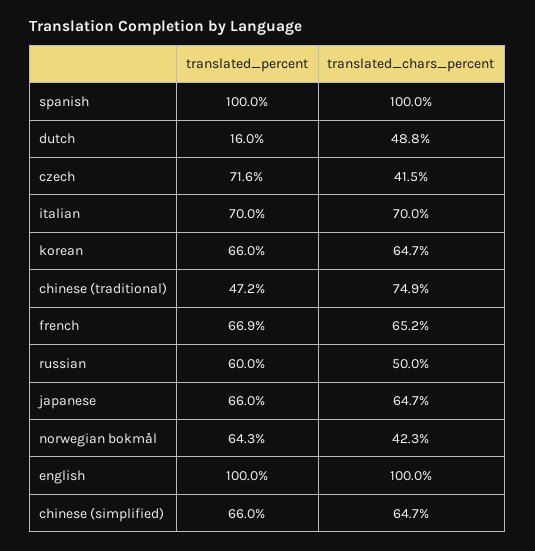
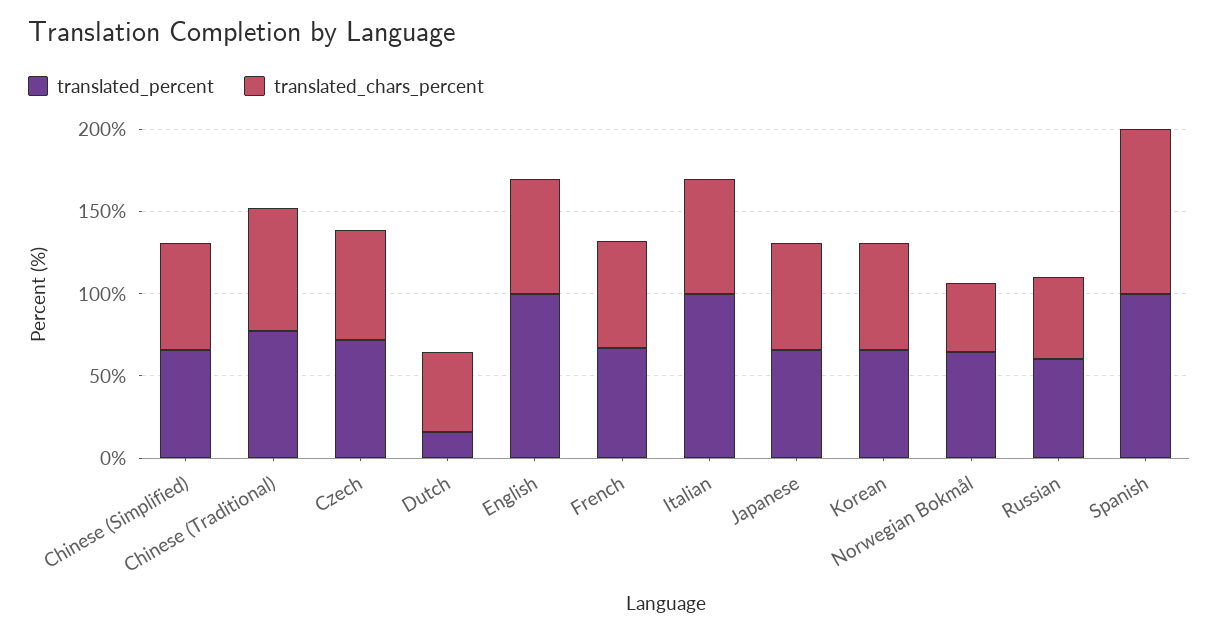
translated_chars_percent, czech: 41.5 -> 70
translated_percent, italian: 70 -> 100
translated_percent, chinese (traditional): 47.2 -> 80
translated_chars_percent, english: 100 -> 70

